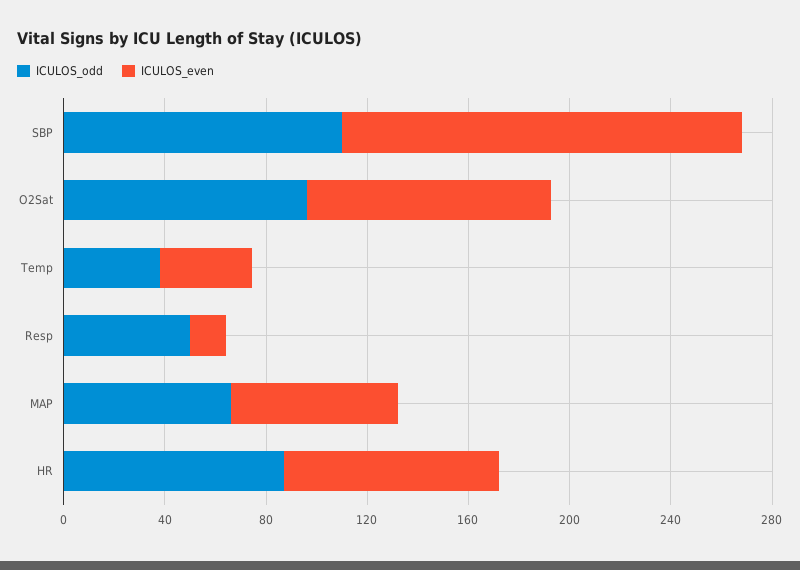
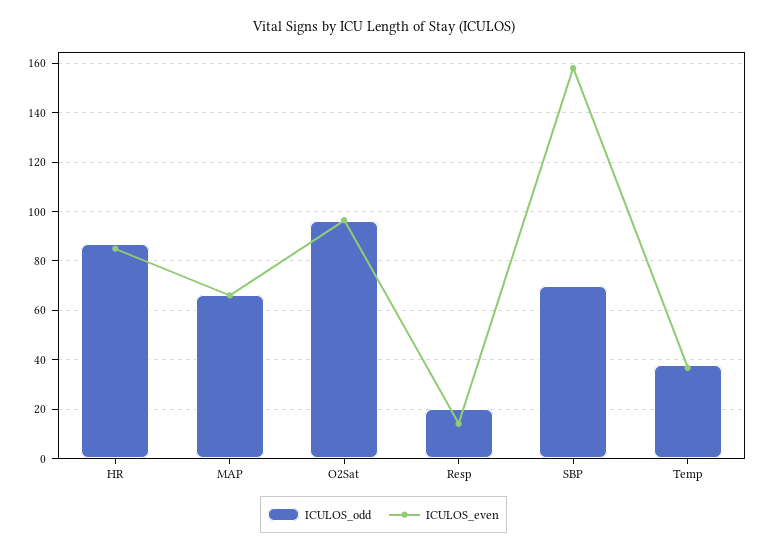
ICULOS_odd, SBP: 110 -> 70
ICULOS_odd, Resp: 50 -> 20

